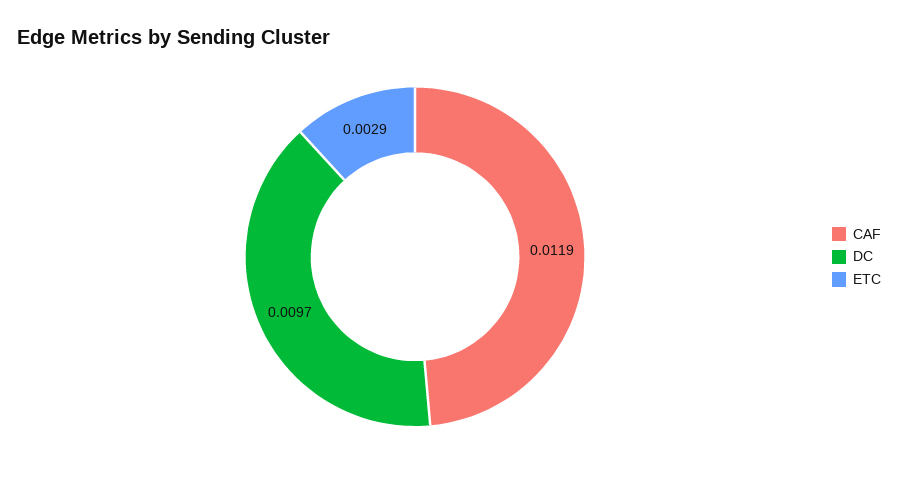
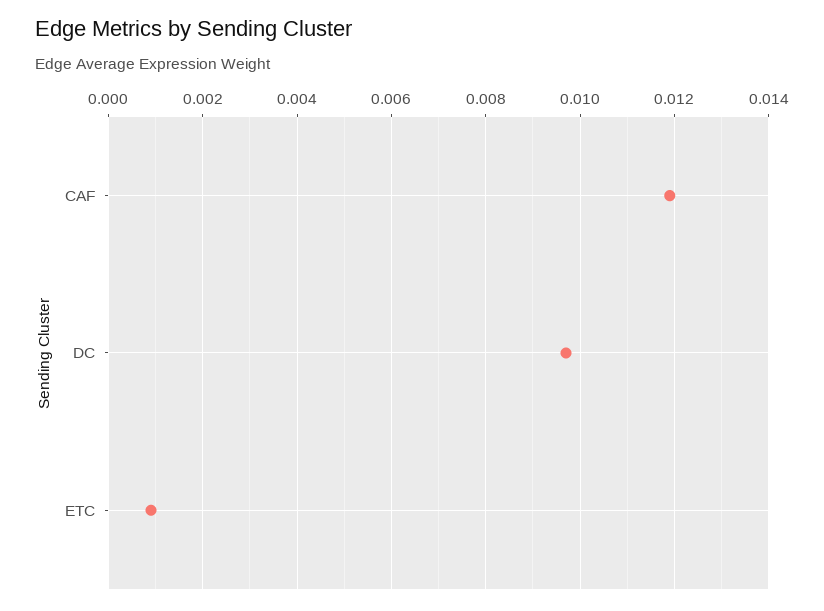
ETC: 0.0029 -> 0.001

